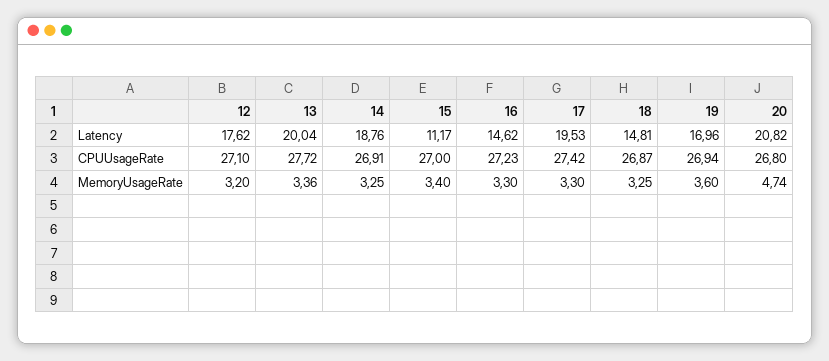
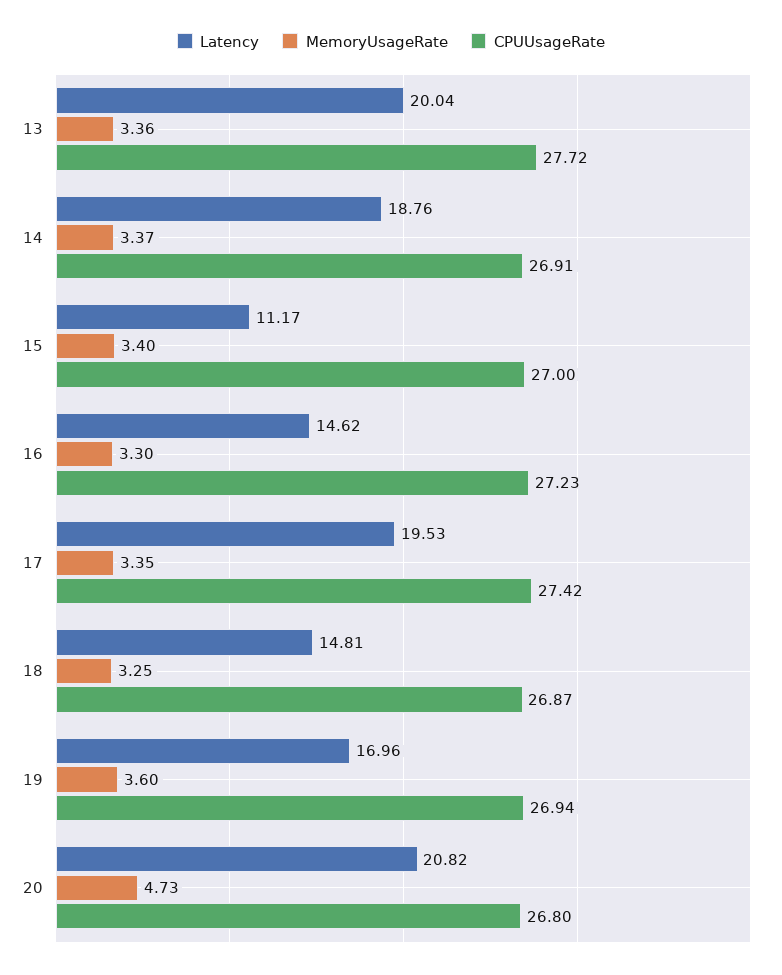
Latency, 12: 17.62 -> none
CPUUsageRate, 12: 27.1 -> none
MemoryUsageRate, 12: 3.2 -> none
MemoryUsageRate, 14: 3.25 -> 3.37
MemoryUsageRate, 17: 3.3 -> 3.35
MemoryUsageRate, 20: 4.74 -> 4.73

